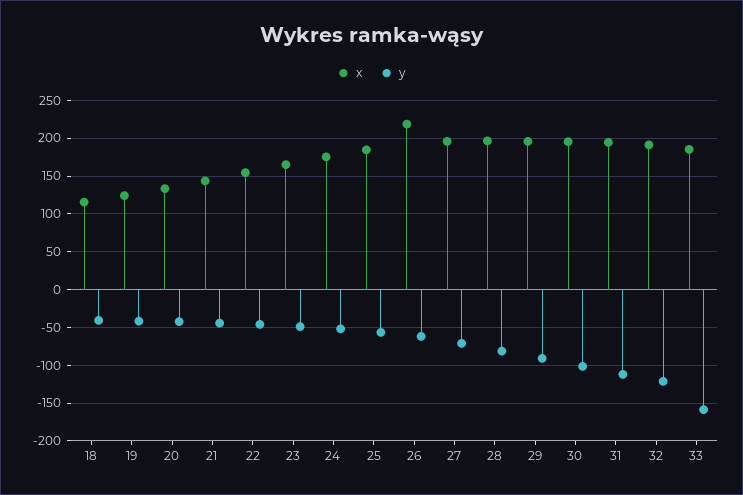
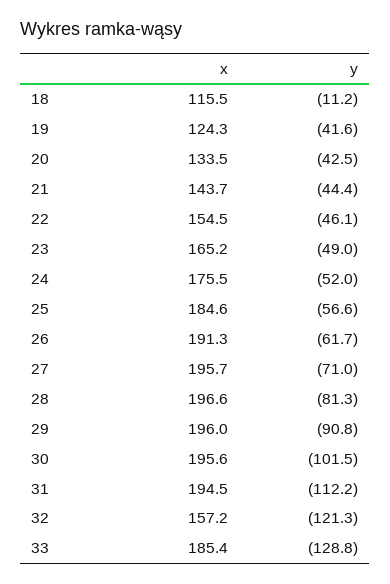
y, 18: -40 -> -11.2
x, 26: 220 -> 191.3
x, 32: 190 -> 157.2
y, 33: -160 -> -128.8

